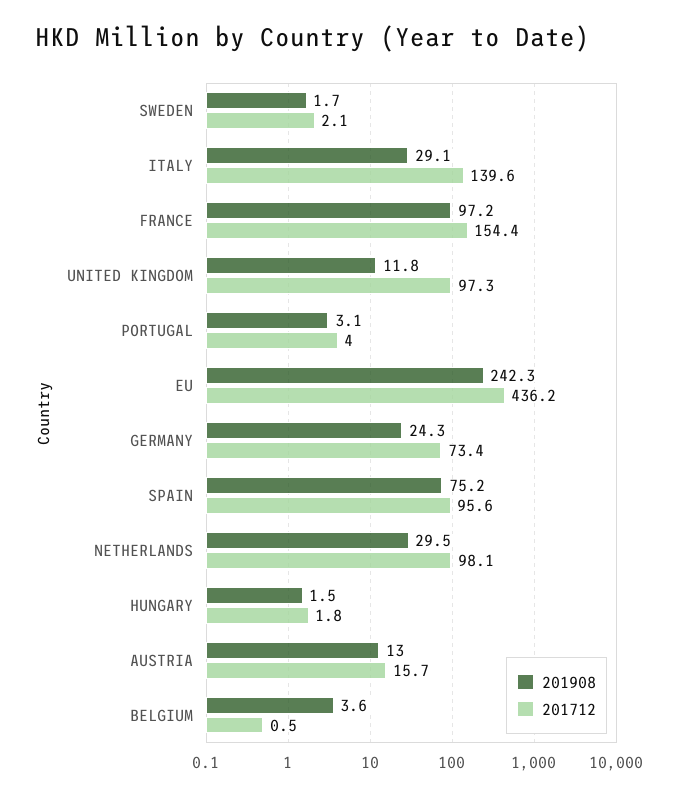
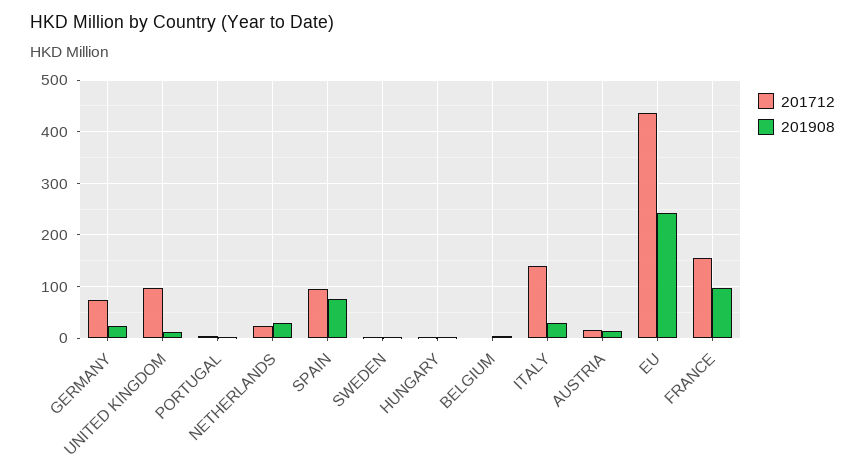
201712, NETHERLANDS: 98.1 -> 20

